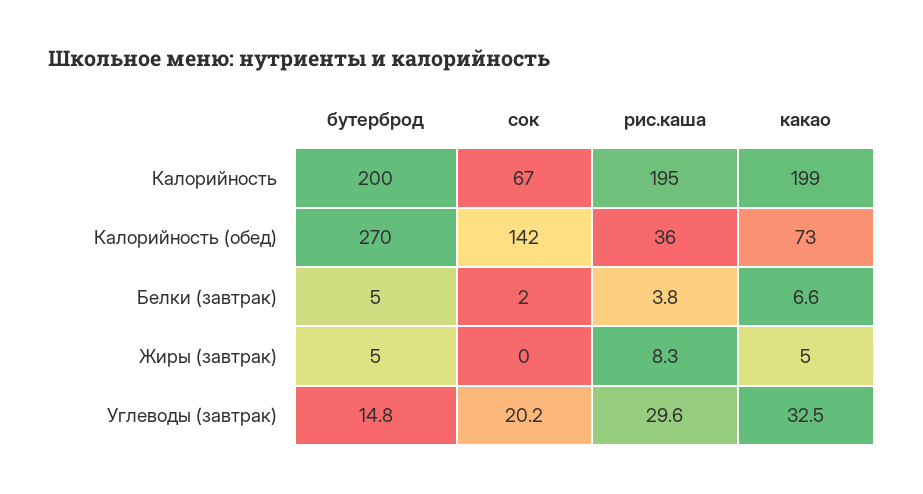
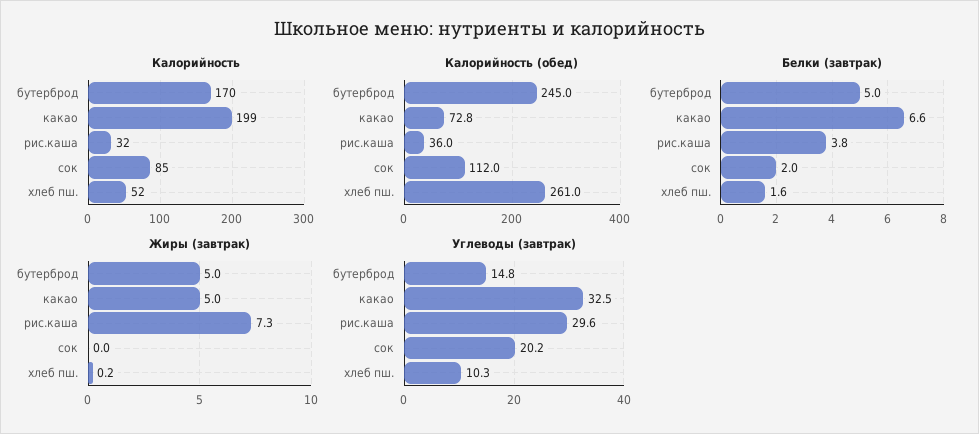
Калорийность, бутерброд: 200 -> 170
Калорийность, сок: 67 -> 85
Калорийность, рис.каша: 195 -> 32
Калорийность (обед), бутерброд: 270 -> 245
Калорийность (обед), сок: 142 -> 112
Жиры (завтрак), рис.каша: 8.3 -> 7.3
Калорийность, хлеб пш.: none -> 52
Калорийность (обед), хлеб пш.: none -> 261
Белки (завтрак), хлеб пш.: none -> 1.6
Жиры (завтрак), хлеб пш.: none -> 0.2
Углеводы (завтрак), хлеб пш.: none -> 10.3

